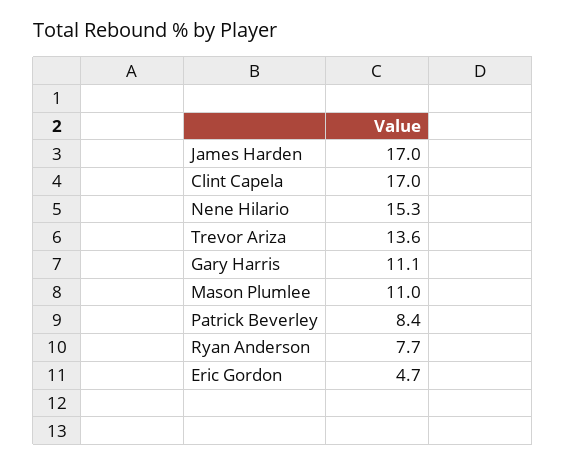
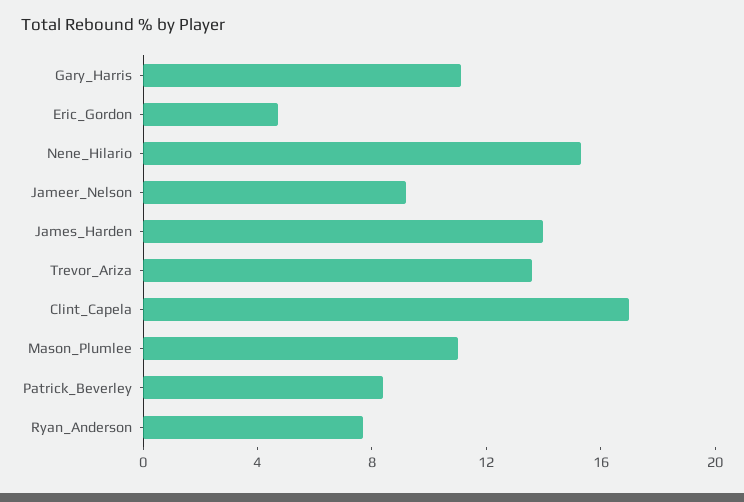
James Harden: 17 -> 14
Jameer_Nelson: none -> 9

